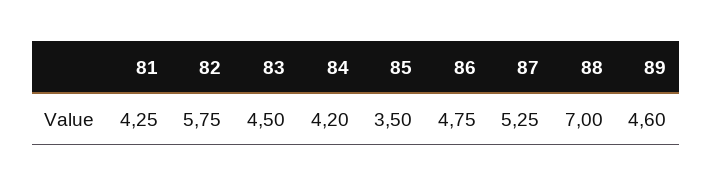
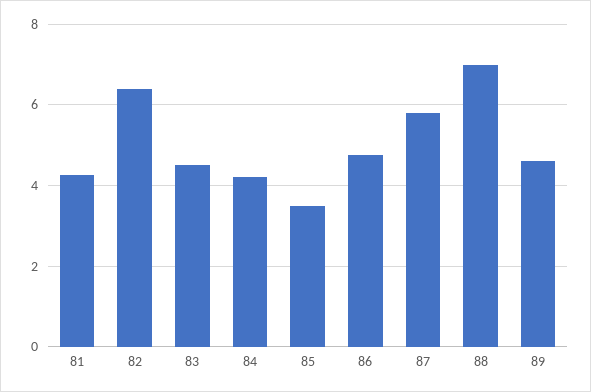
82: 5.75 -> 6.4
87: 5.25 -> 5.8

